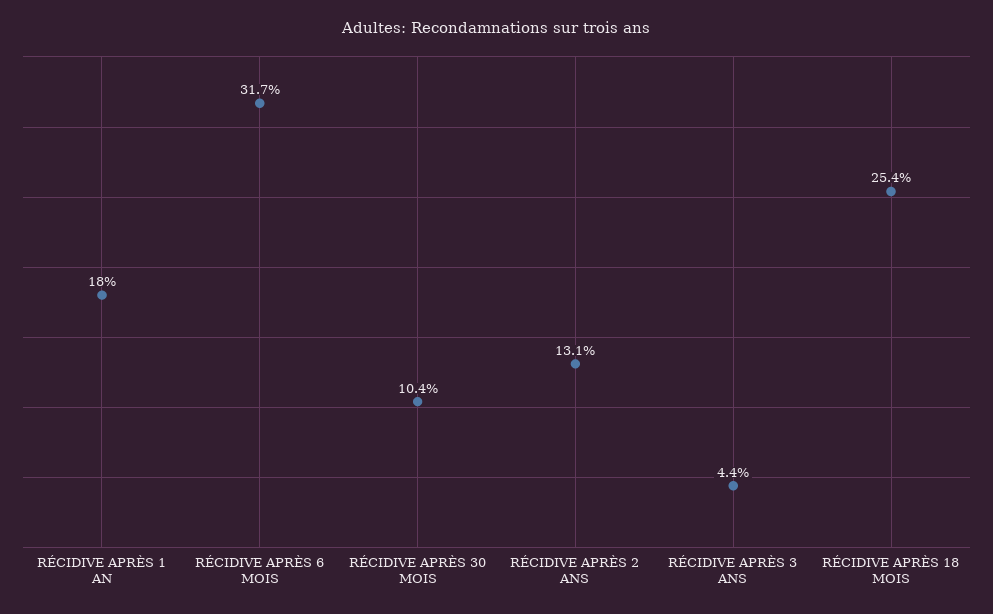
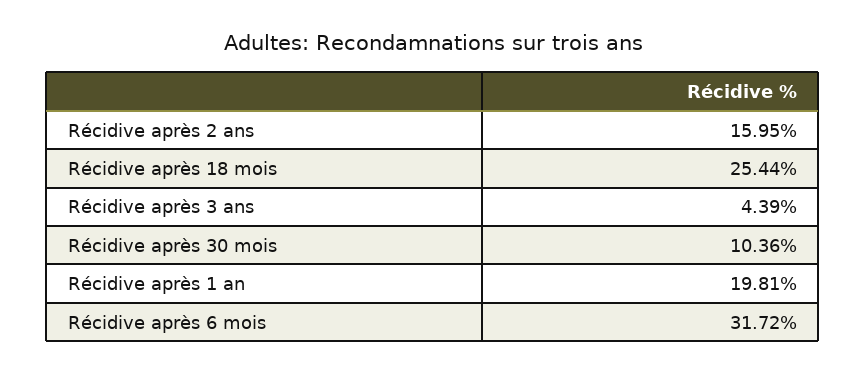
RÉCIDIVE APRÈS 1 AN: 18 -> 19.81
RÉCIDIVE APRÈS 2 ANS: 13.1 -> 15.95

